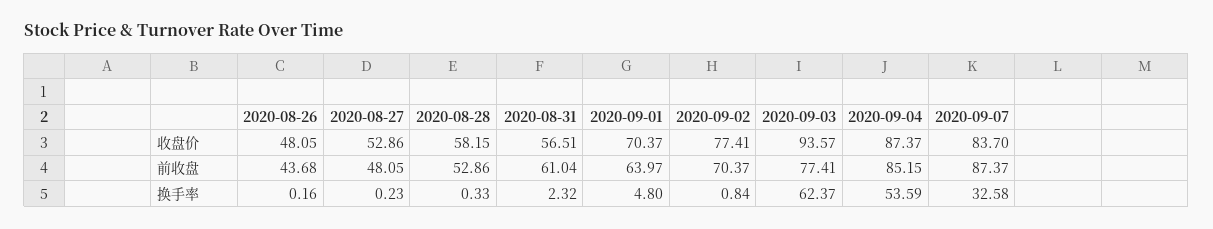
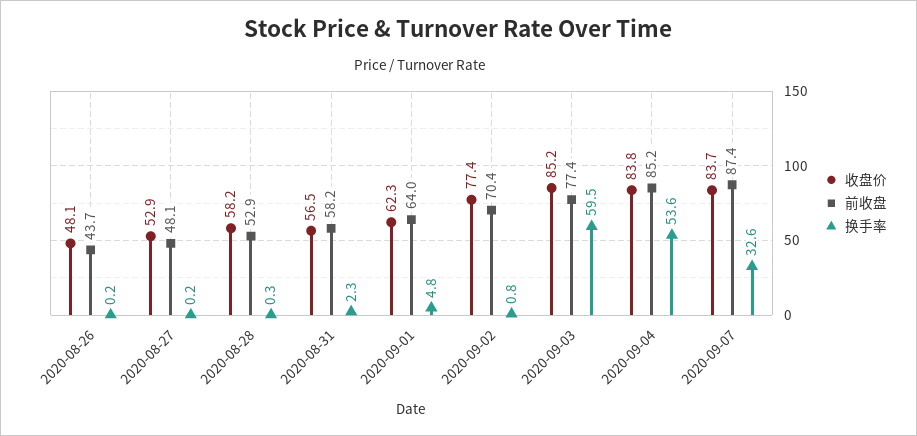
收盘价, 2020-09-01: 70.37 -> 62.3
收盘价, 2020-09-03: 93.57 -> 85.2
收盘价, 2020-09-04: 87.37 -> 83.8
前收盘, 2020-08-31: 61.04 -> 58.2
换手率, 2020-09-03: 62.37 -> 59.5

